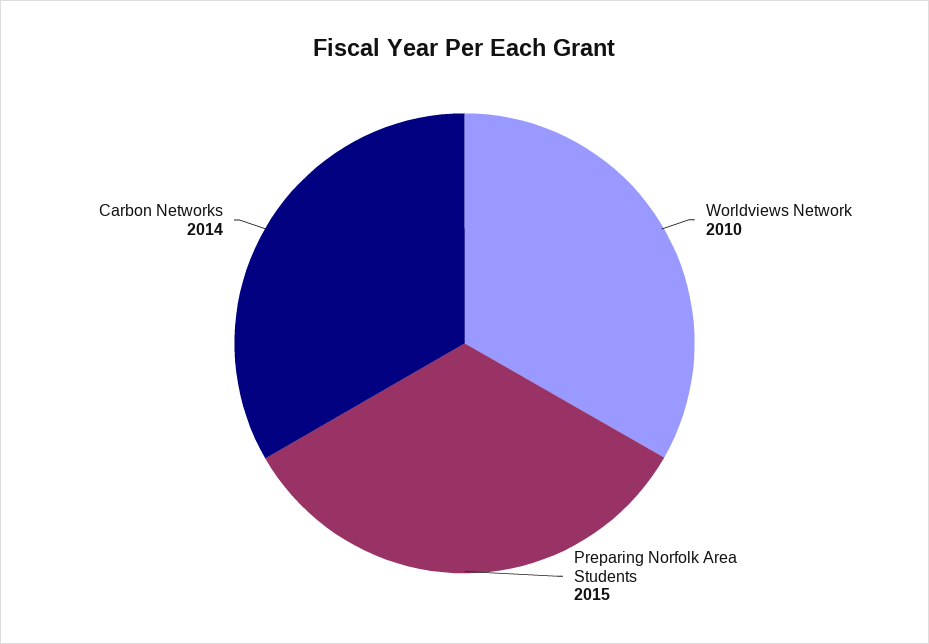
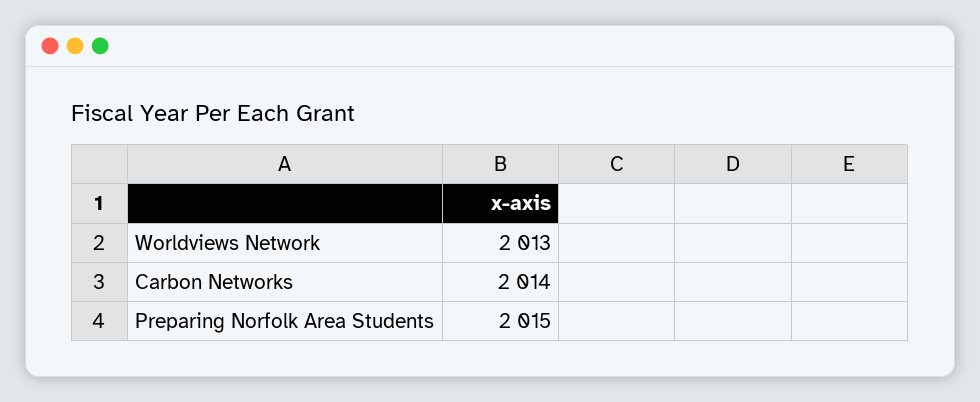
Worldviews Network: 2010 -> 2013

